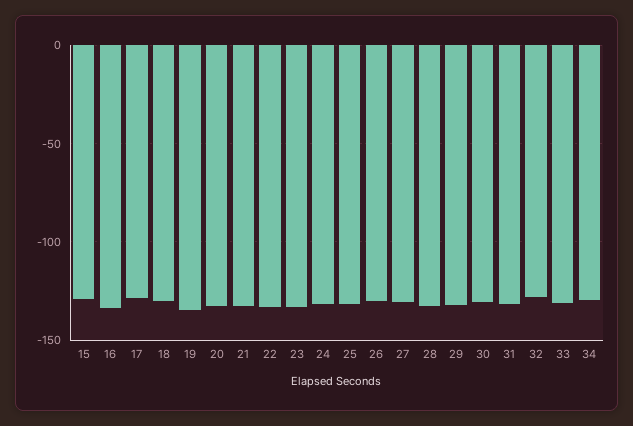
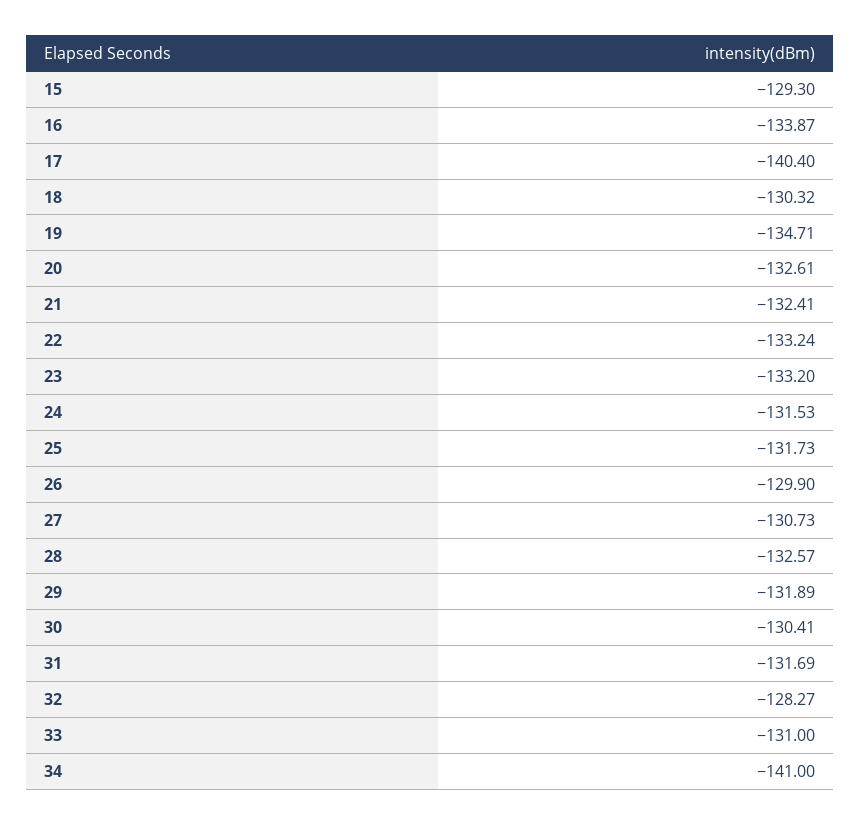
17: -130 -> -140.4
34: -130 -> -141

